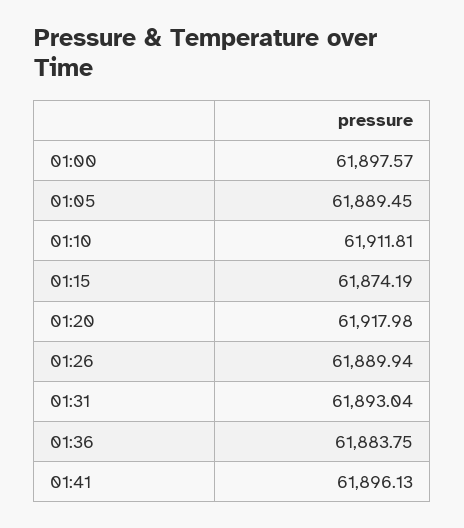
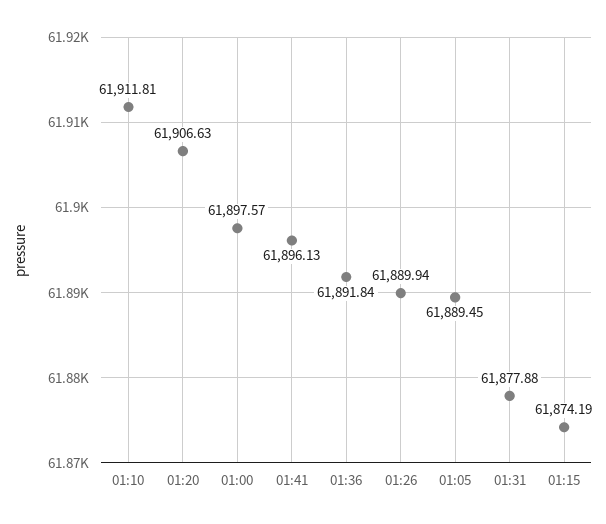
01:20: 61917.98 -> 61906.63
01:31: 61893.04 -> 61877.88
01:36: 61883.75 -> 61891.84

